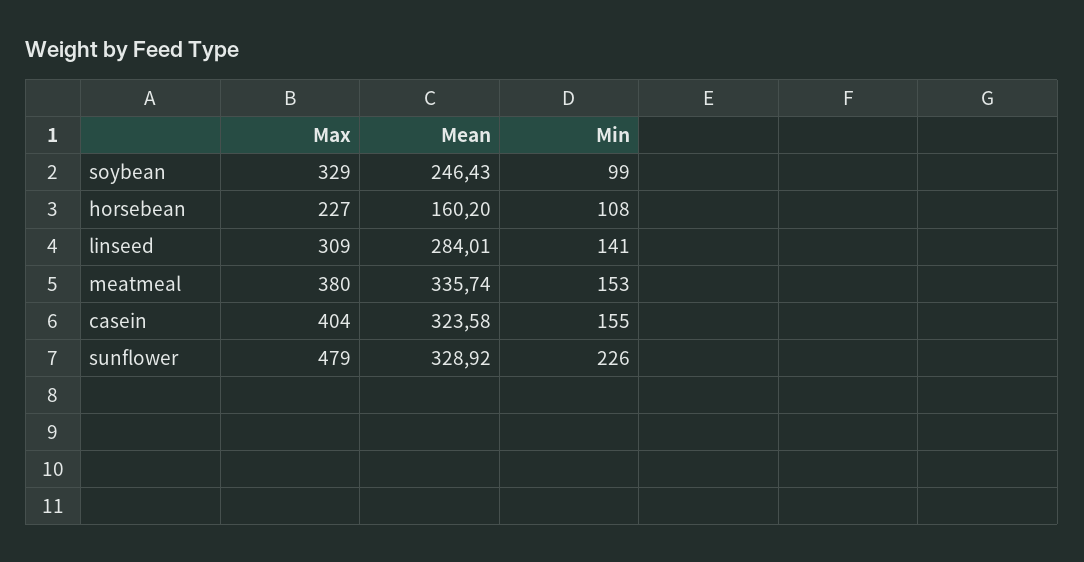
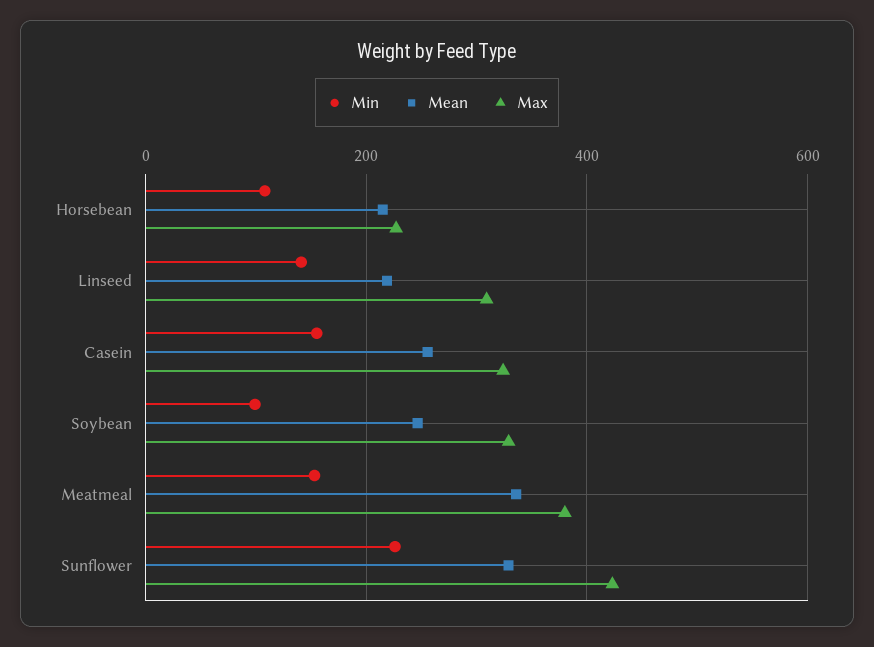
Mean, horsebean: 160.2 -> 220
Mean, linseed: 284.01 -> 220
Max, casein: 404 -> 320
Mean, casein: 323.58 -> 260
Max, sunflower: 479 -> 420

